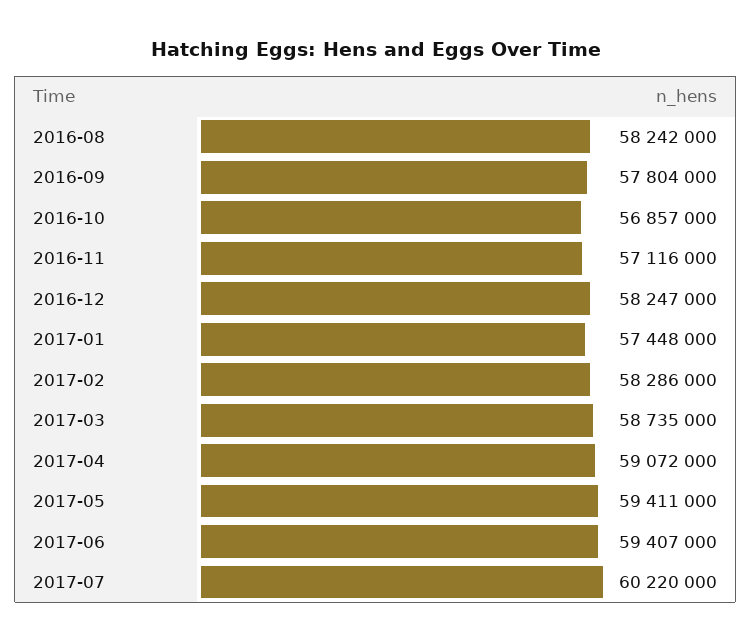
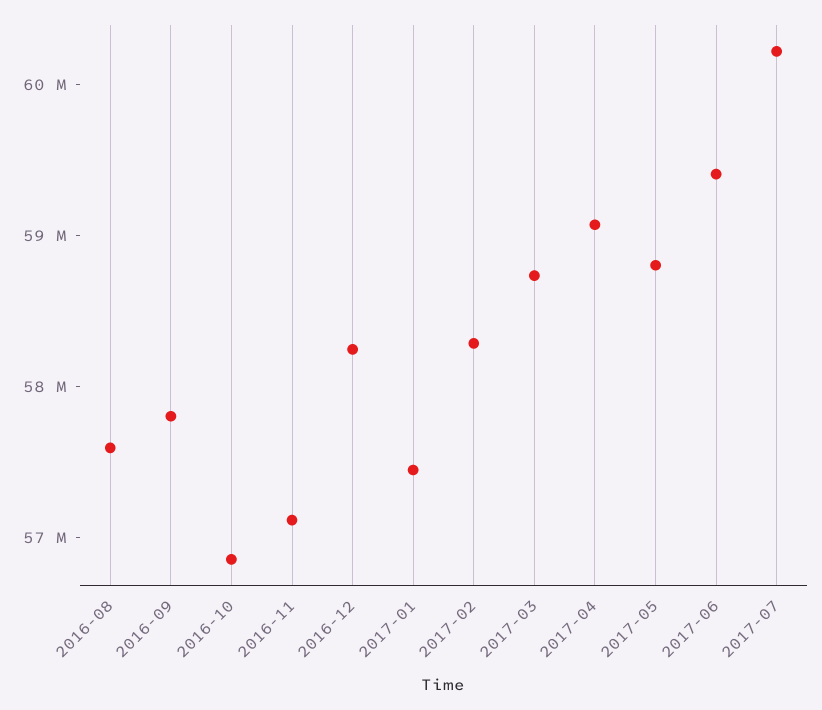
2016-08: 58242000 -> 57600000
2017-05: 59411000 -> 58800000

